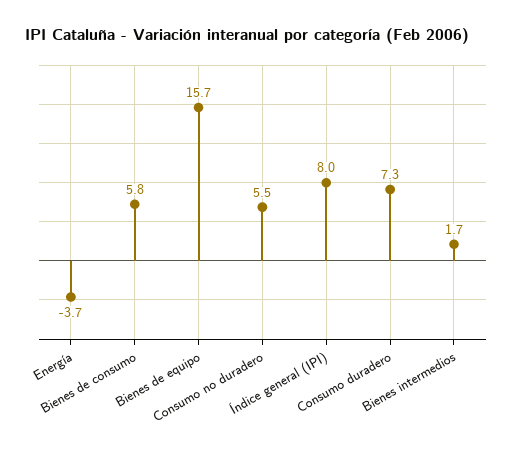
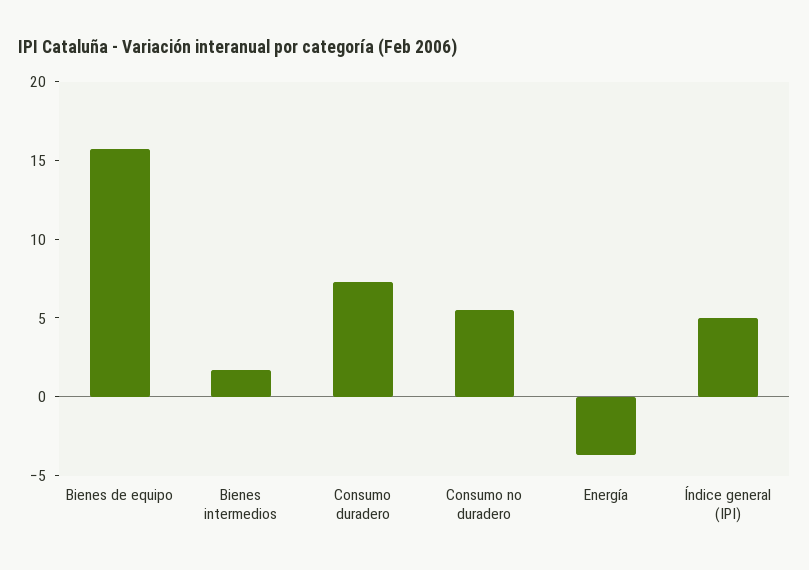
Bienes de consumo: 5.8 -> none
Índice general (IPI): 8 -> 5

